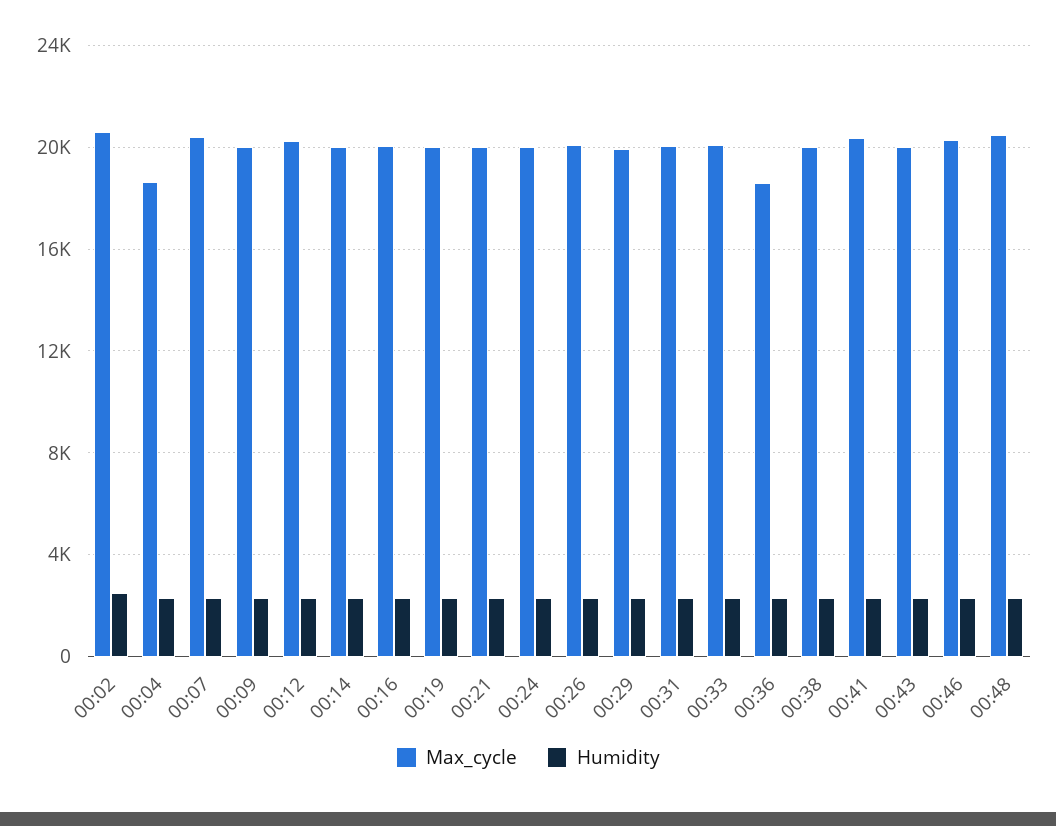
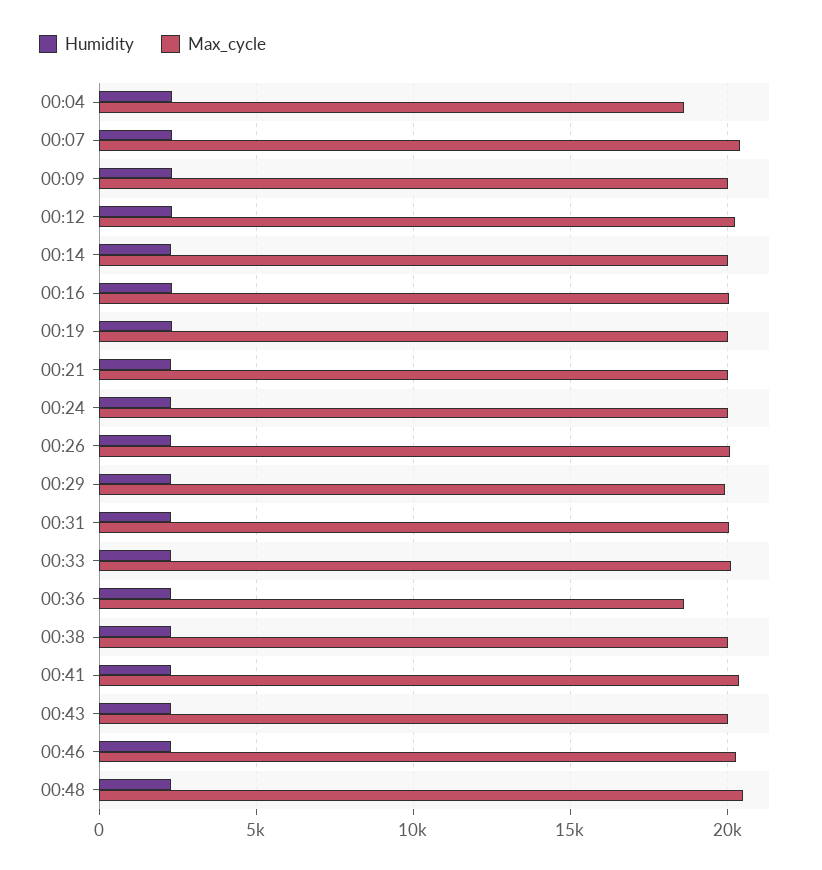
Max_cycle, 00:02: 20500 -> none
Humidity, 00:02: 2500 -> none

